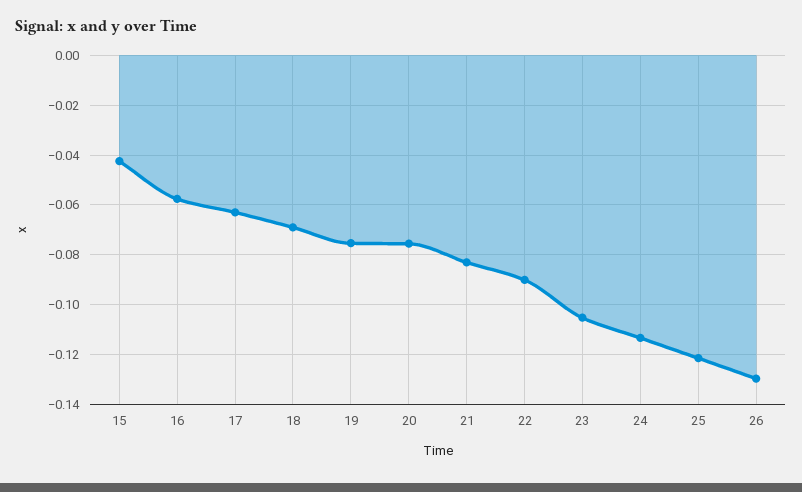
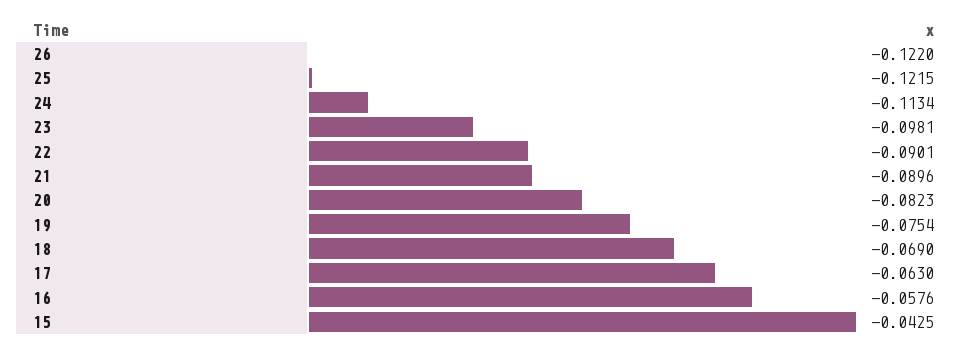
20: -0.075 -> -0.0823
21: -0.0825 -> -0.0896
23: -0.105 -> -0.0981
26: -0.13 -> -0.122

